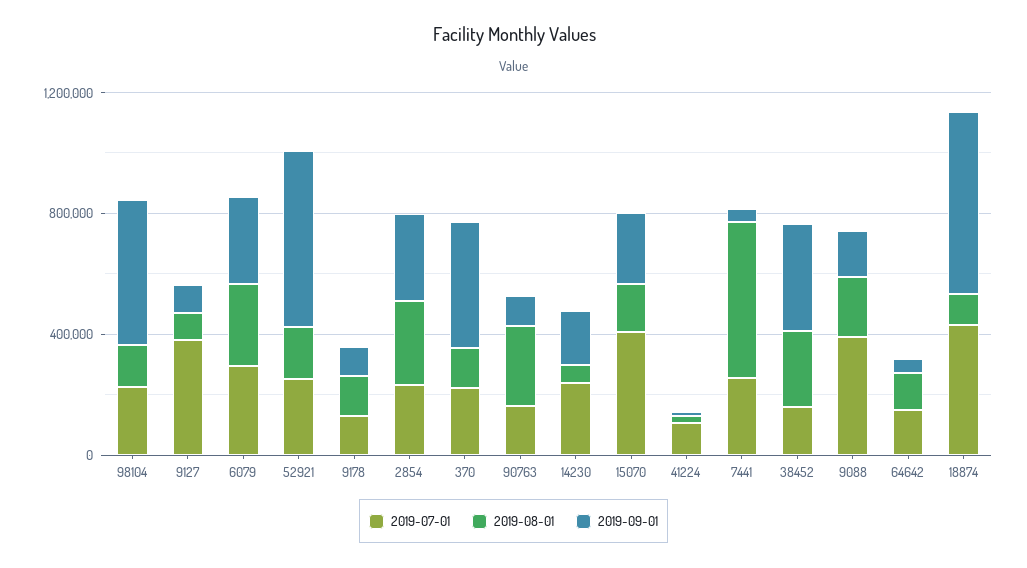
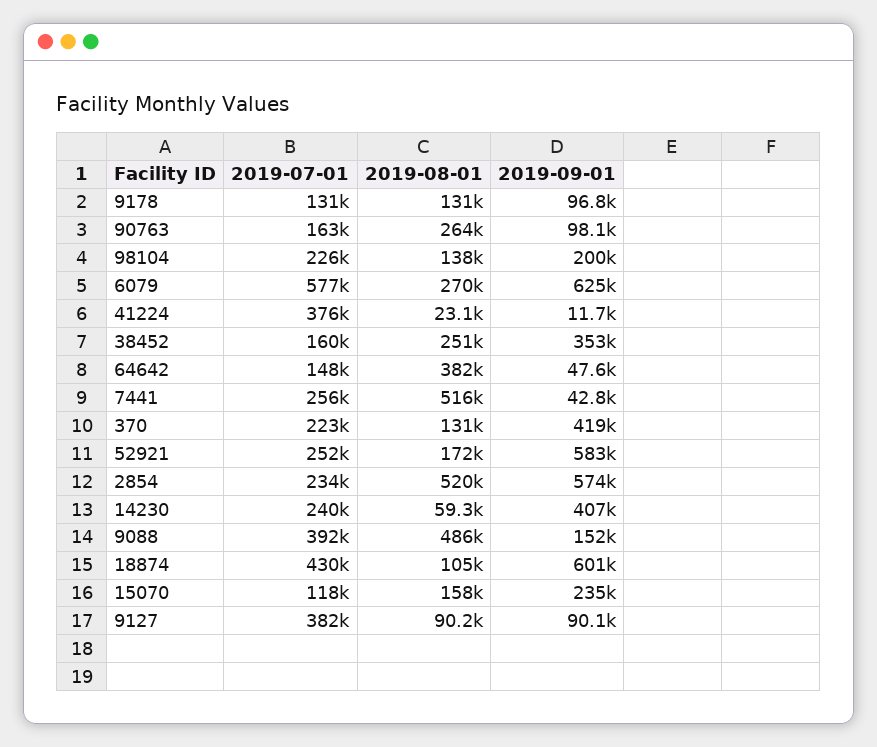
2019-09-01, 98104: 500000 -> 200000
2019-07-01, 6079: 300000 -> 577000
2019-09-01, 6079: 300000 -> 625000
2019-08-01, 2854: 300000 -> 520000
2019-09-01, 2854: 300000 -> 574000
2019-09-01, 14230: 200000 -> 407000
2019-07-01, 15070: 400000 -> 118000
2019-07-01, 41224: 100000 -> 376000
2019-08-01, 9088: 200000 -> 486000
2019-08-01, 64642: 100000 -> 382000

